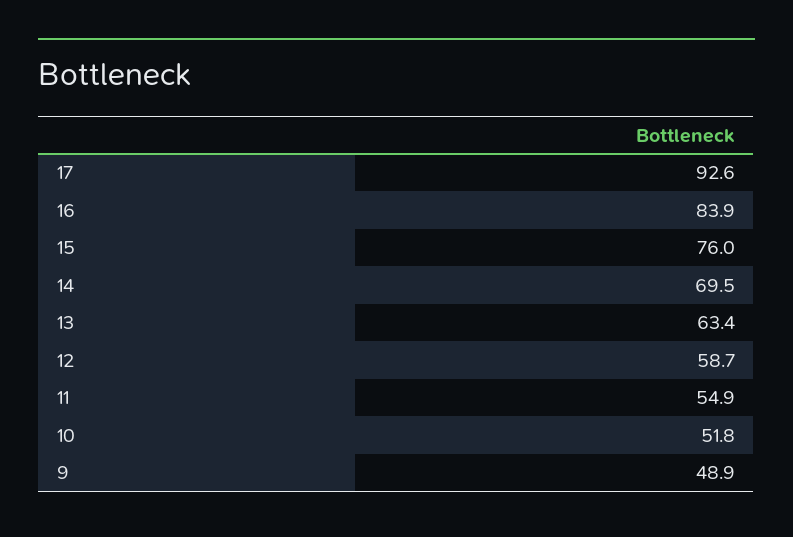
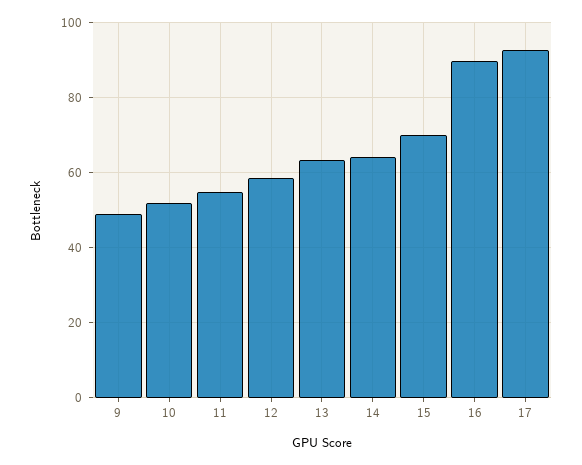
16: 83.9 -> 90
15: 76 -> 70
14: 69.5 -> 64

